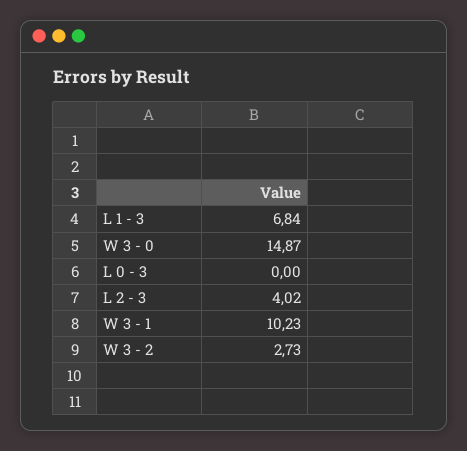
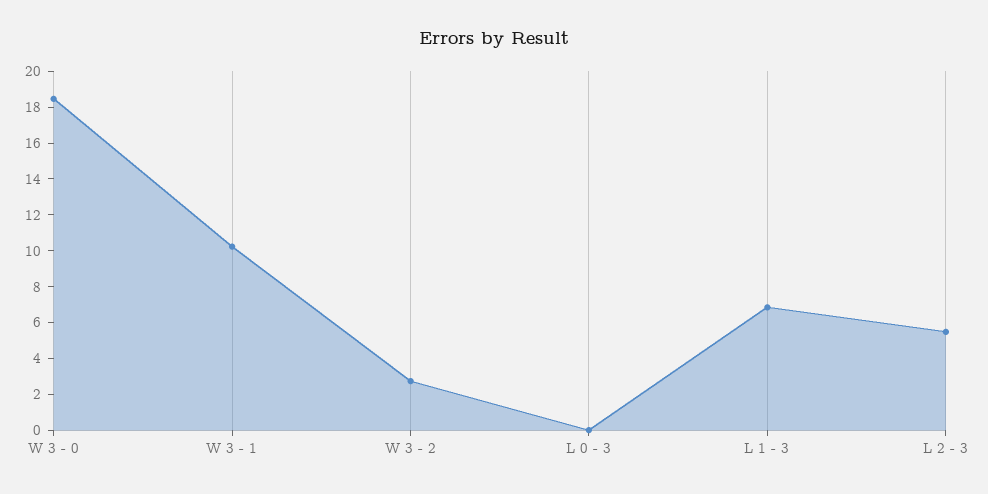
W 3 - 0: 14.87 -> 18.5
L 2 - 3: 4.02 -> 5.5

